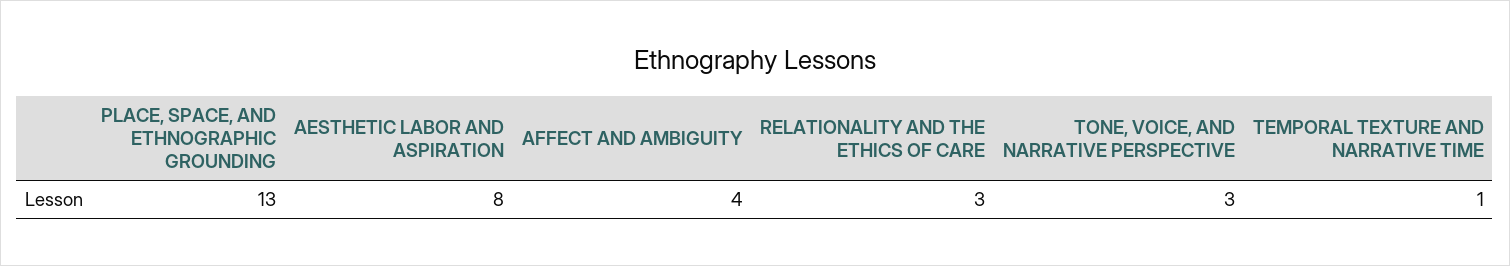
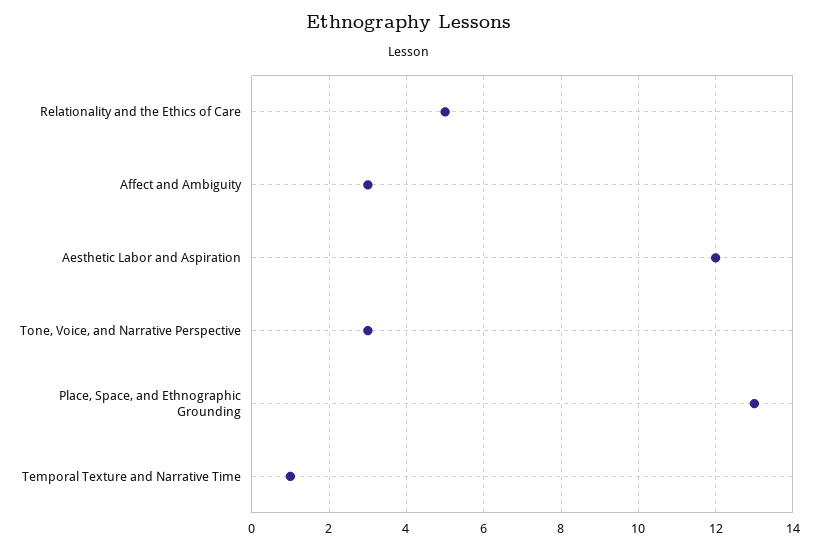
AESTHETIC LABOR AND ASPIRATION: 8 -> 12
AFFECT AND AMBIGUITY: 4 -> 3
RELATIONALITY AND THE ETHICS OF CARE: 3 -> 5

